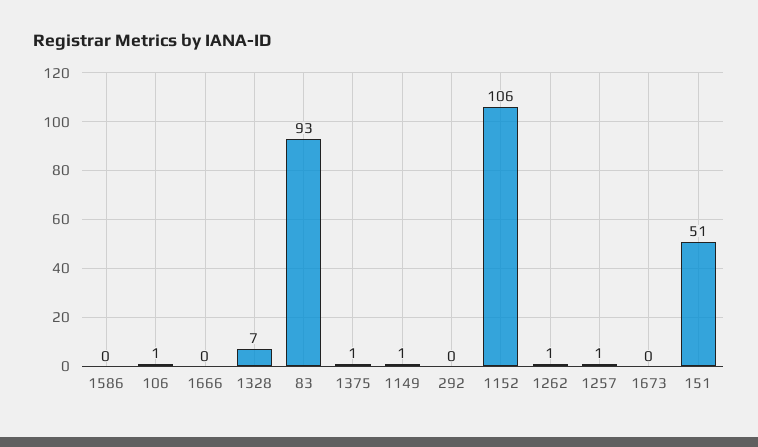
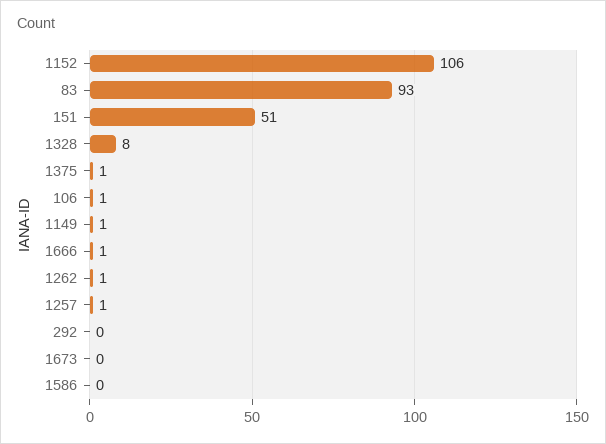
1666: 0 -> 1
1328: 7 -> 8

